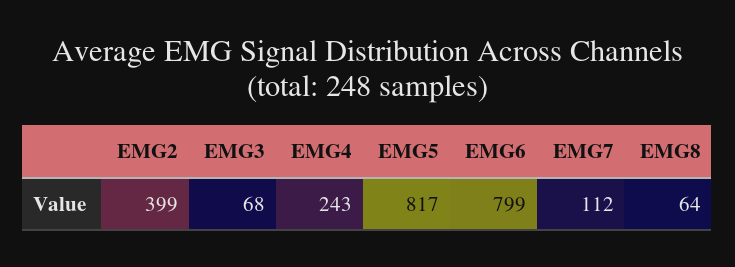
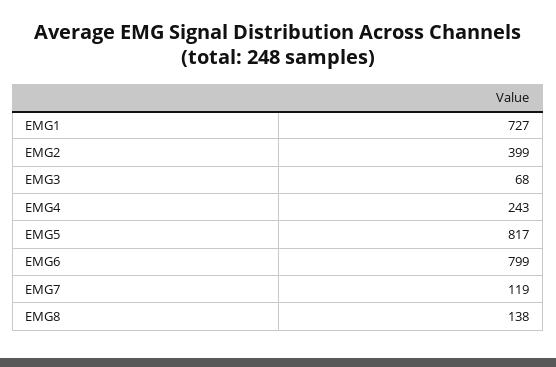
EMG7: 112 -> 119
EMG8: 64 -> 138
EMG1: none -> 727

